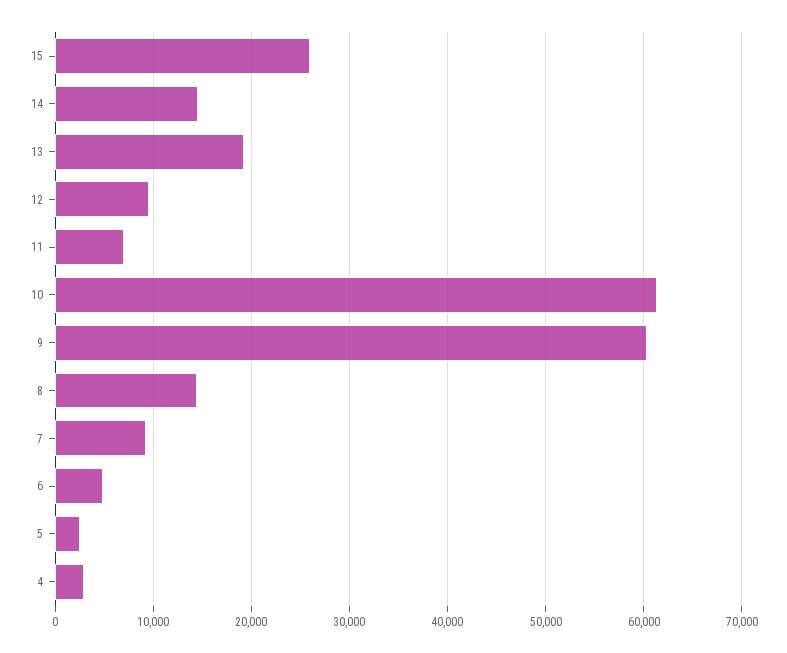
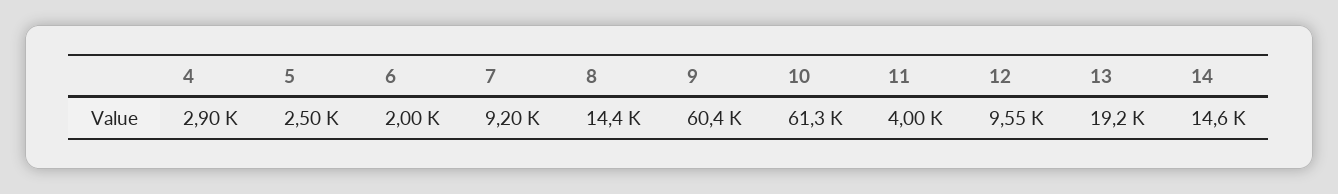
15: 26000 -> none
11: 7000 -> 4000
6: 5000 -> 2000

